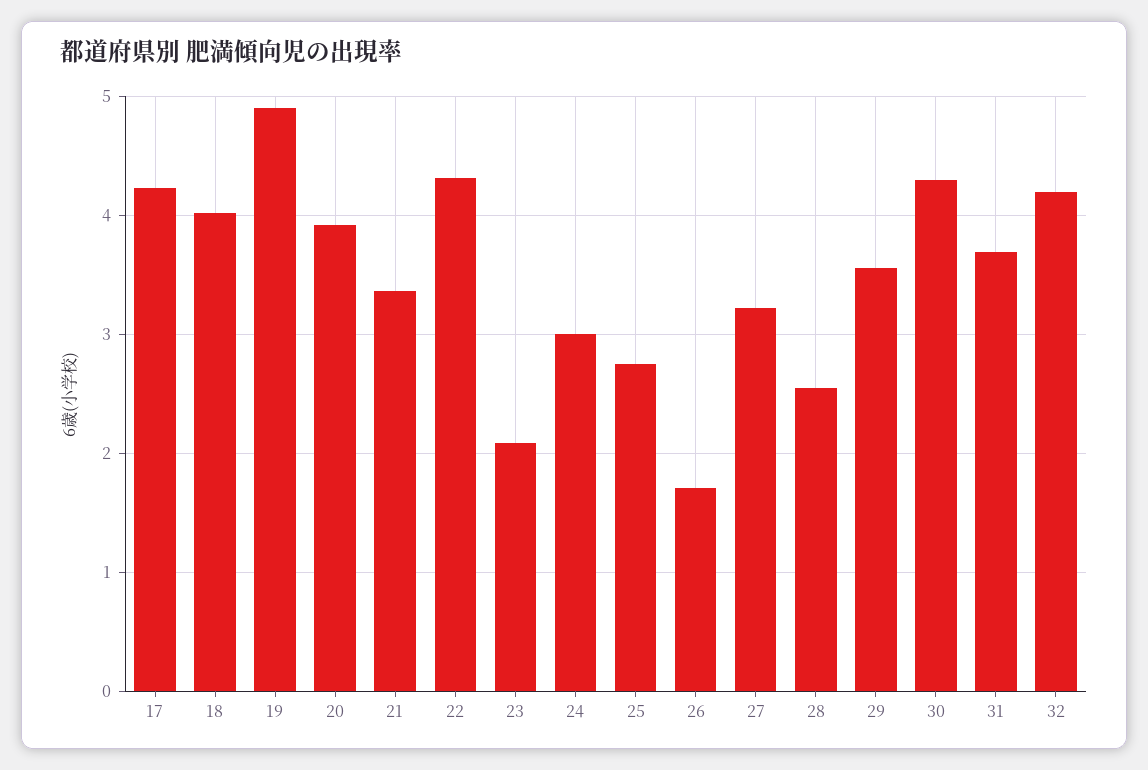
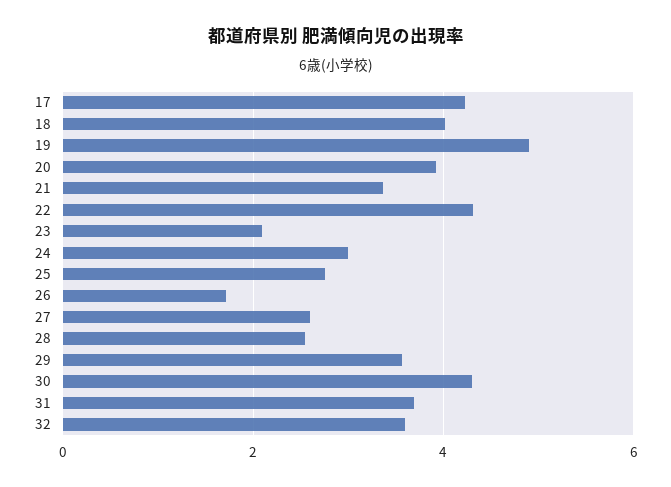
27: 3.2 -> 2.6
32: 4.2 -> 3.6

